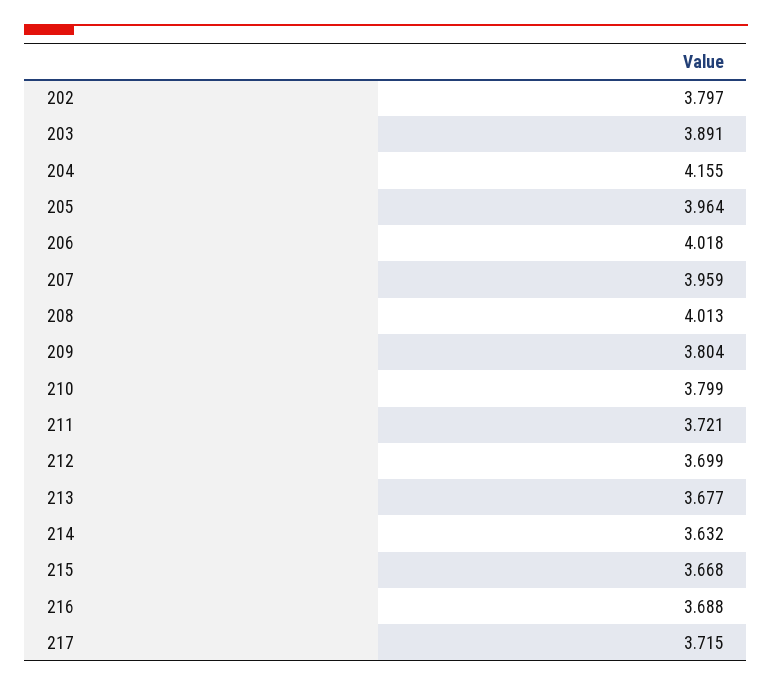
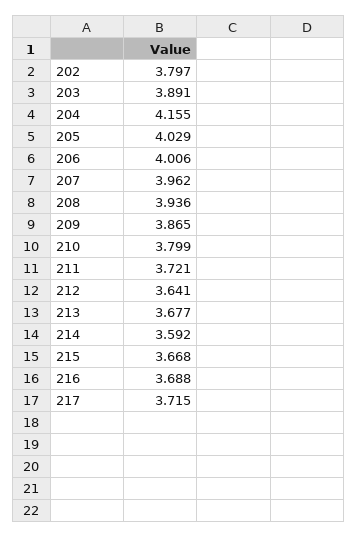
205: 3.964 -> 4.029
206: 4.018 -> 4.006
207: 3.959 -> 3.962
208: 4.013 -> 3.936
209: 3.804 -> 3.865
212: 3.699 -> 3.641
214: 3.632 -> 3.592

